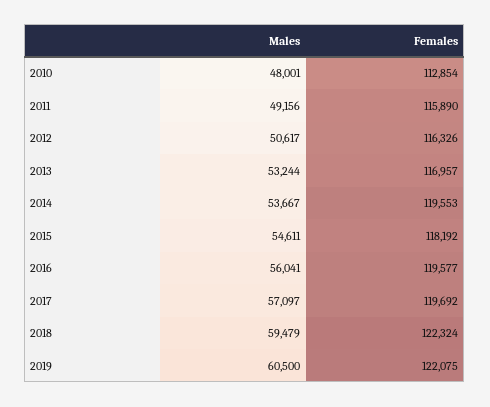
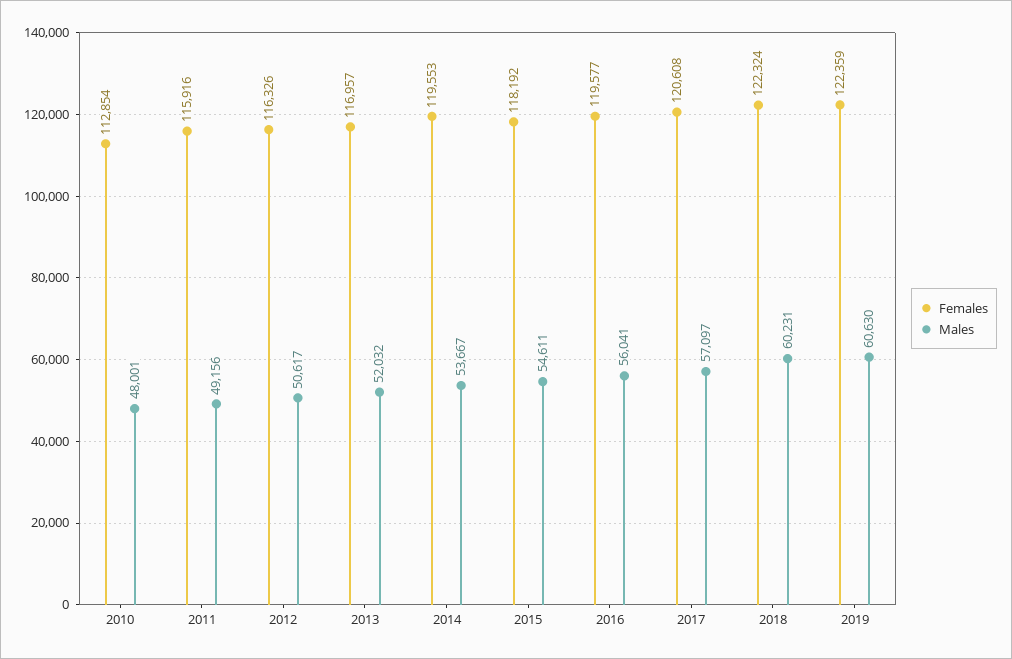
Females, 2011: 115890 -> 115916
Males, 2013: 53244 -> 52032
Females, 2017: 119692 -> 120608
Males, 2018: 59479 -> 60231
Males, 2019: 60500 -> 60630
Females, 2019: 122075 -> 122359

